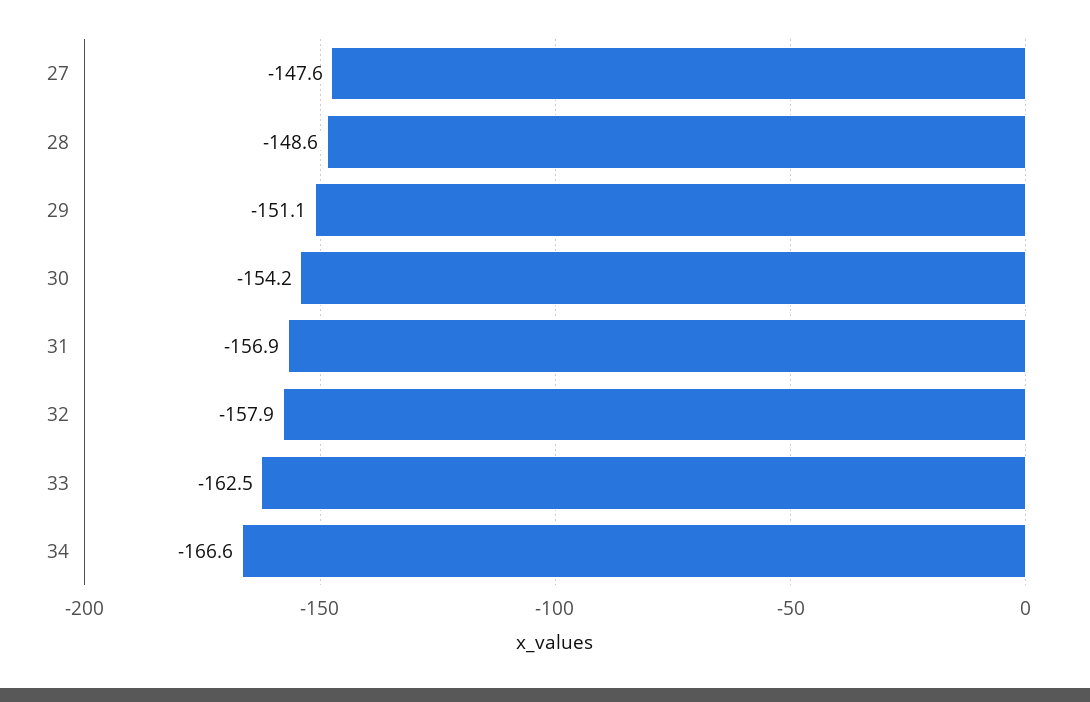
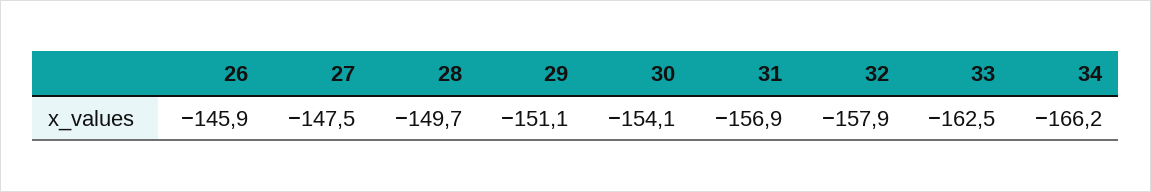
27: -147.6 -> -147.5
28: -148.6 -> -149.7
30: -154.2 -> -154.1
34: -166.6 -> -166.2
26: none -> -145.9

